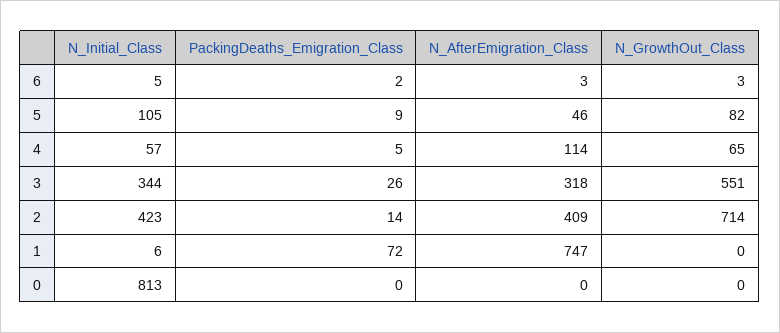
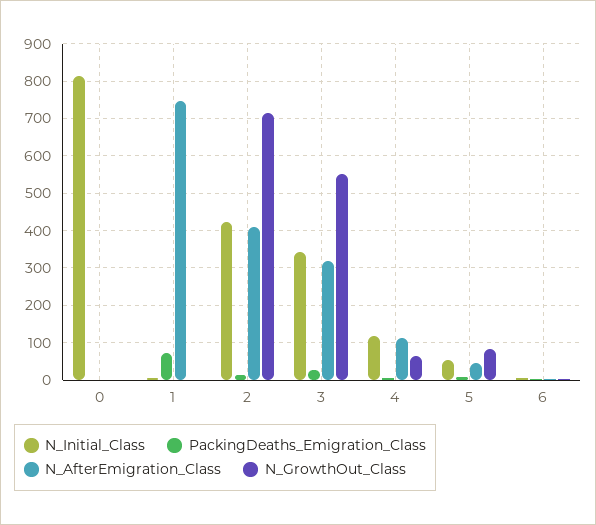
N_Initial_Class, 5: 105 -> 60
N_Initial_Class, 4: 57 -> 120

